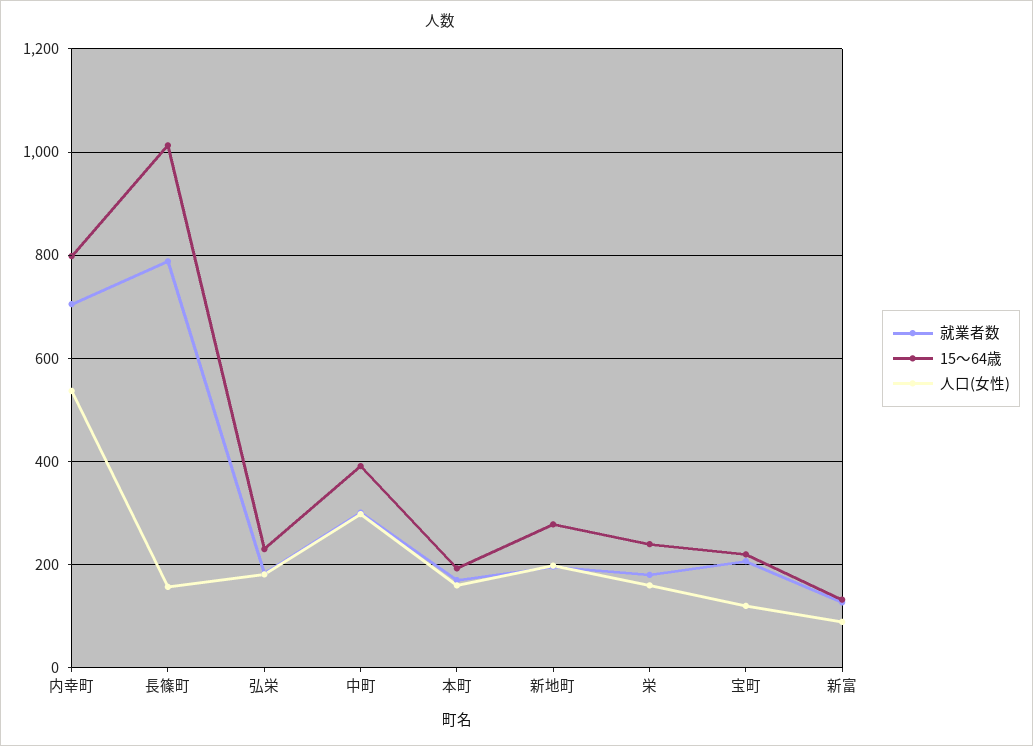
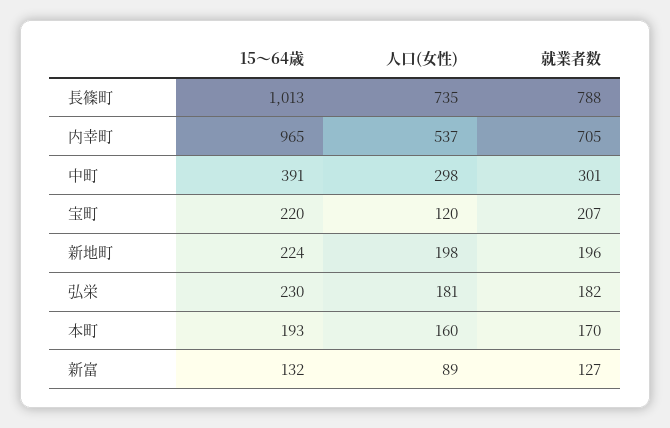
15～64歳, 内幸町: 800 -> 965
人口(女性), 長篠町: 160 -> 735
15～64歳, 新地町: 280 -> 224
就業者数, 栄: 180 -> none
15～64歳, 栄: 240 -> none
人口(女性), 栄: 160 -> none

